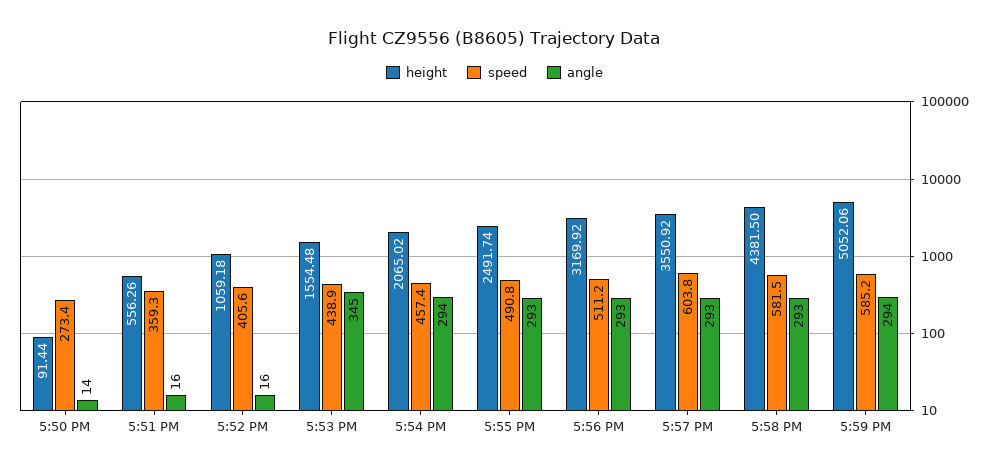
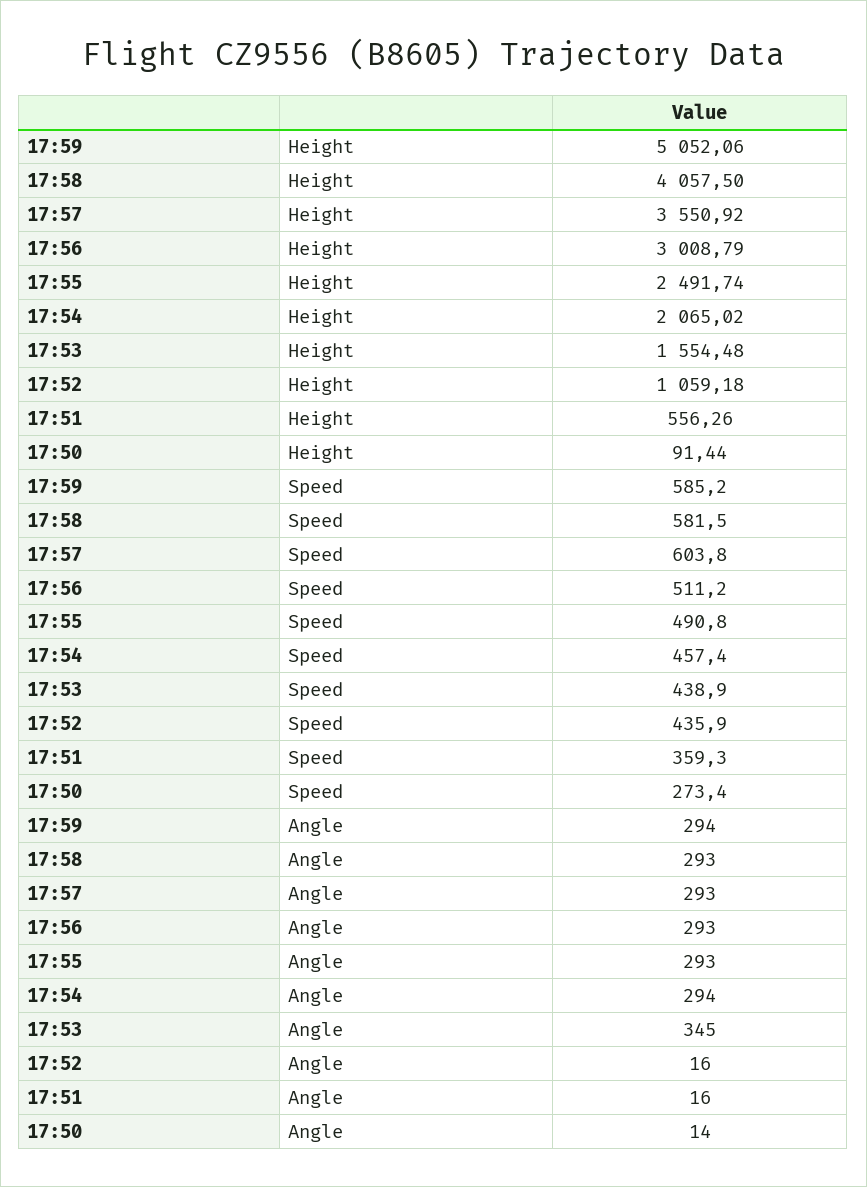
speed, 5:52 PM: 405.6 -> 435.9
height, 5:56 PM: 3169.92 -> 3008.79
height, 5:58 PM: 4381.5 -> 4057.5

